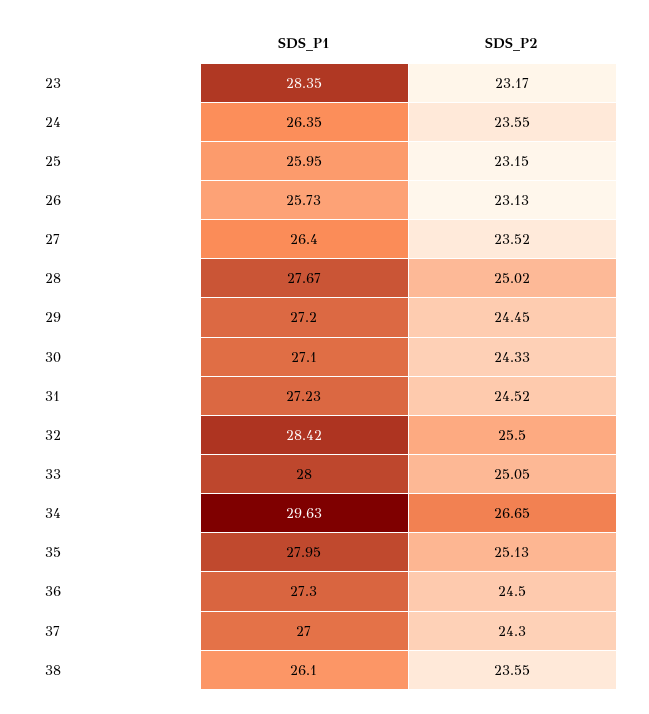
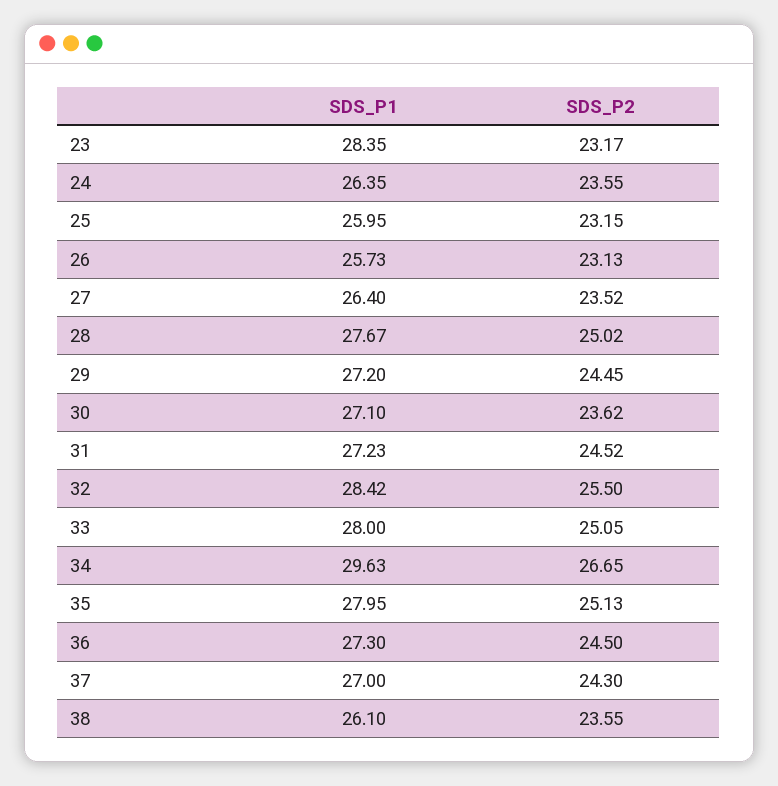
SDS_P2, 30: 24.33 -> 23.62

